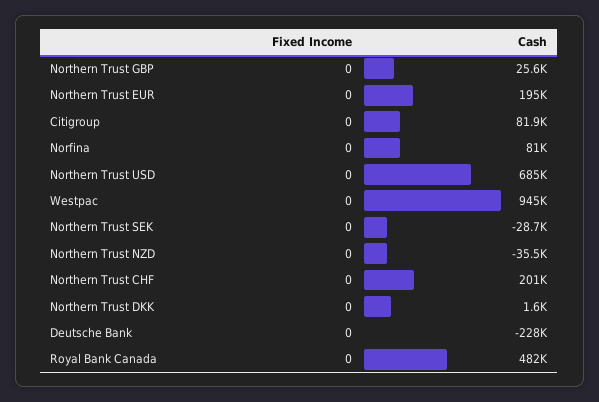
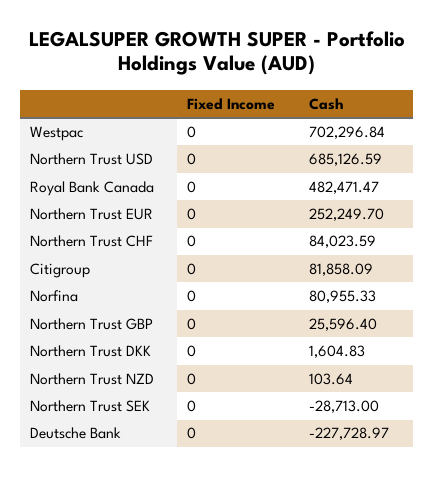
Cash, Northern Trust EUR: 195000 -> 252249.7
Cash, Westpac: 945000 -> 702296.84
Cash, Northern Trust NZD: -35500 -> 103.64
Cash, Northern Trust CHF: 201000 -> 84023.59

